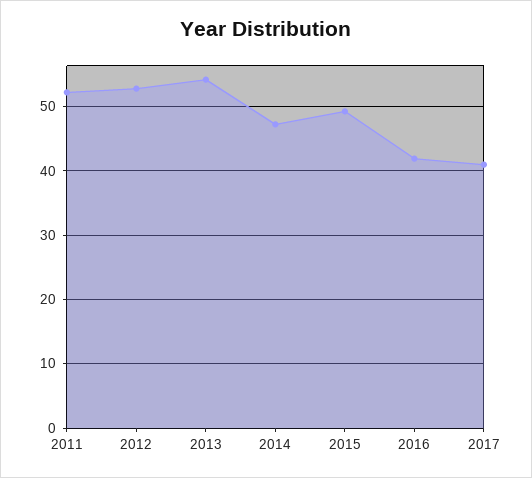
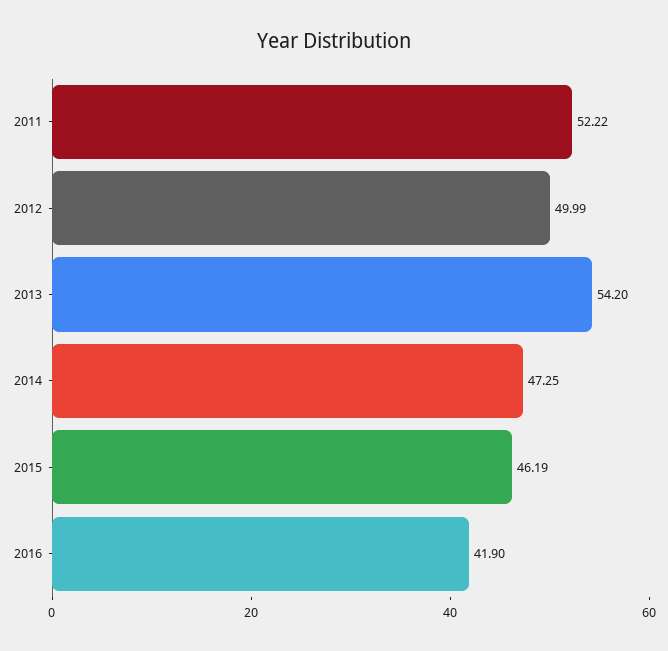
2012: 53 -> 49.99
2015: 49 -> 46.19
2017: 41 -> none

